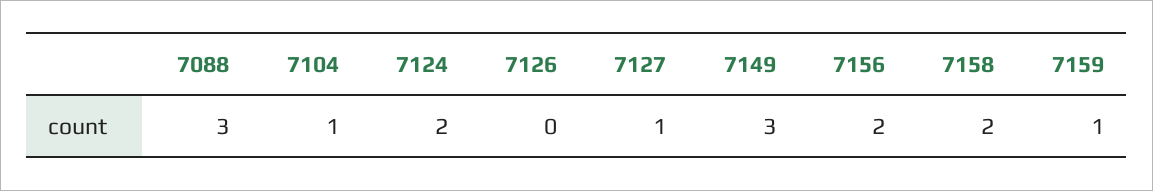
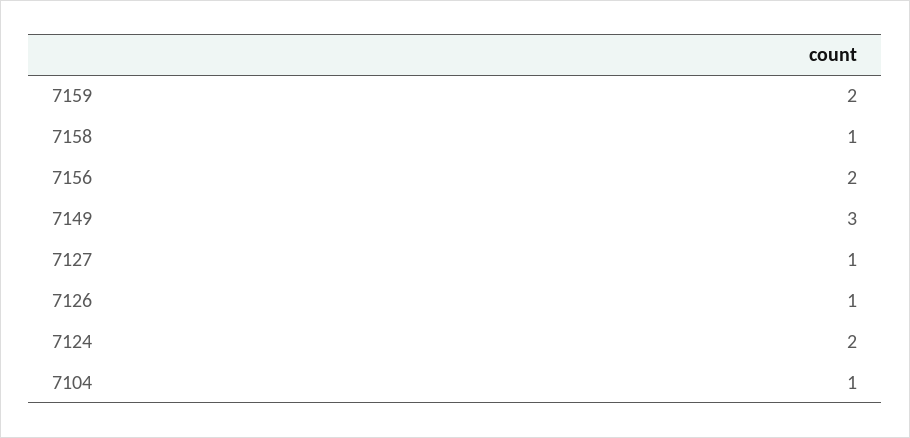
7088: 3 -> none
7126: 0 -> 1
7158: 2 -> 1
7159: 1 -> 2

